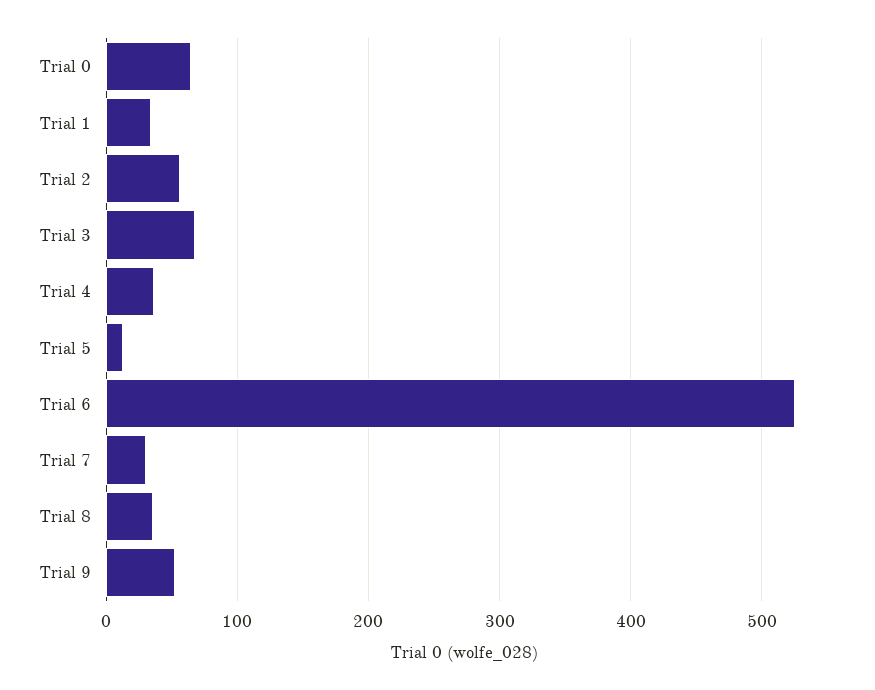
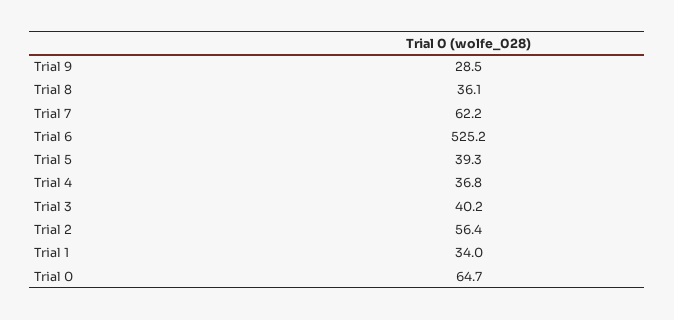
Trial 3: 70 -> 40.2
Trial 5: 10 -> 39.3
Trial 7: 30 -> 62.2
Trial 9: 50 -> 28.5

